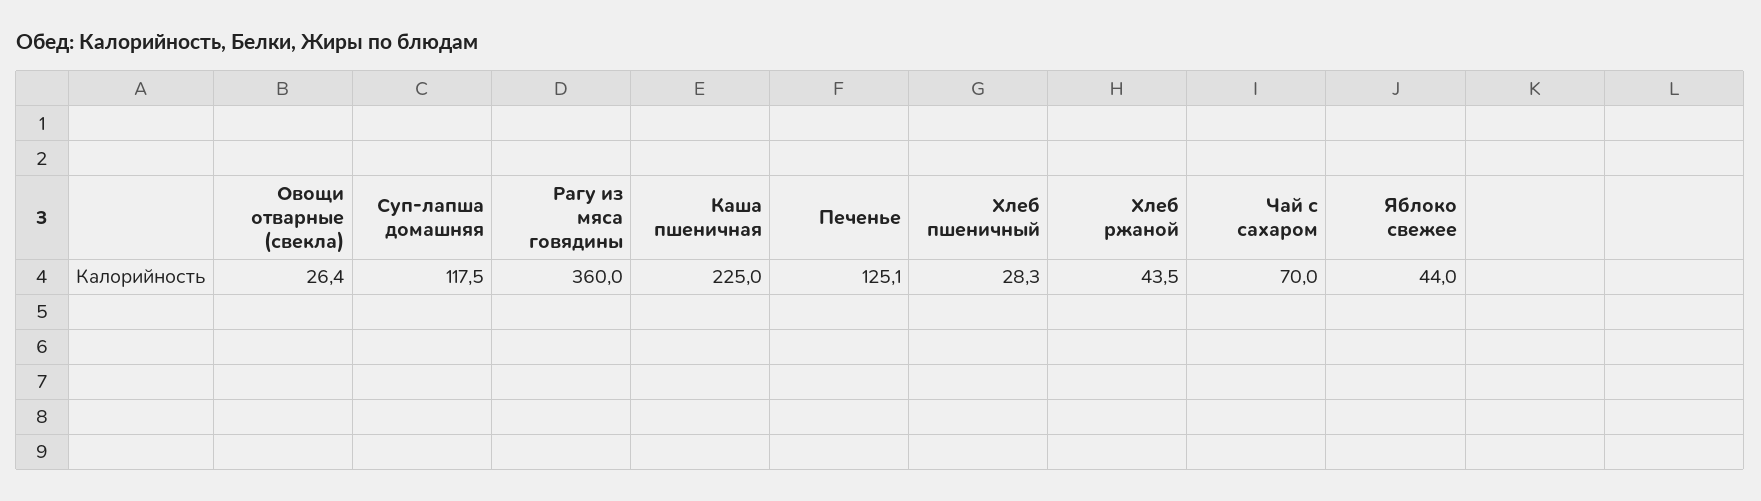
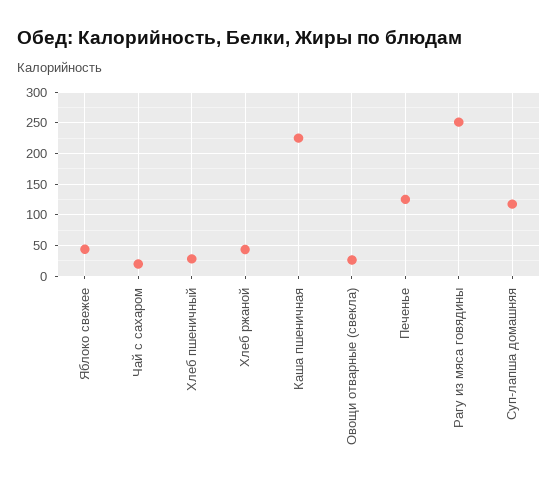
Рагу из мяса говядины: 360 -> 250
Чай с сахаром: 70 -> 20

